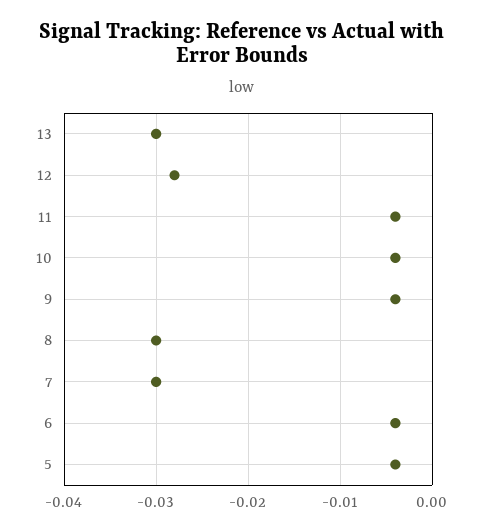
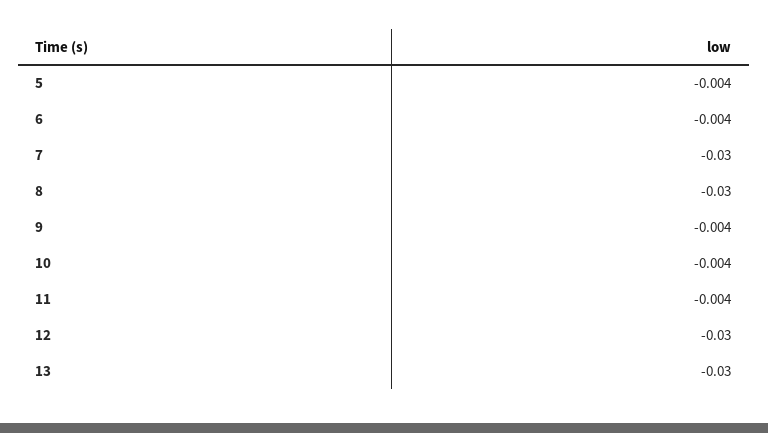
12: -0.028 -> -0.03

